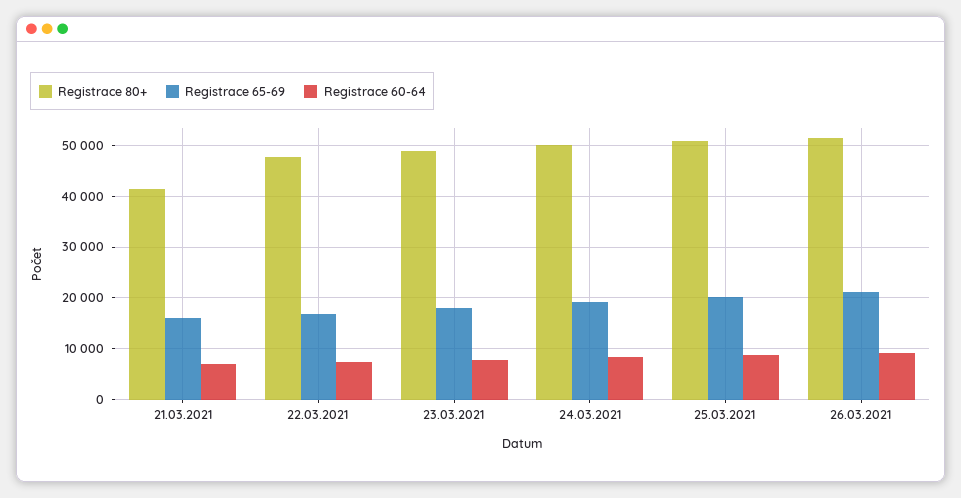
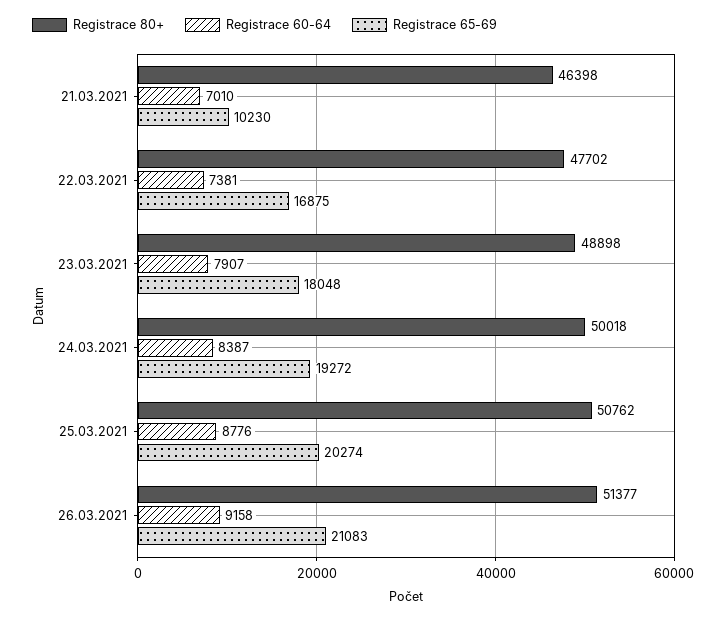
Registrace 80+, 21.03.2021: 42000 -> 46398
Registrace 65-69, 21.03.2021: 16000 -> 10230

